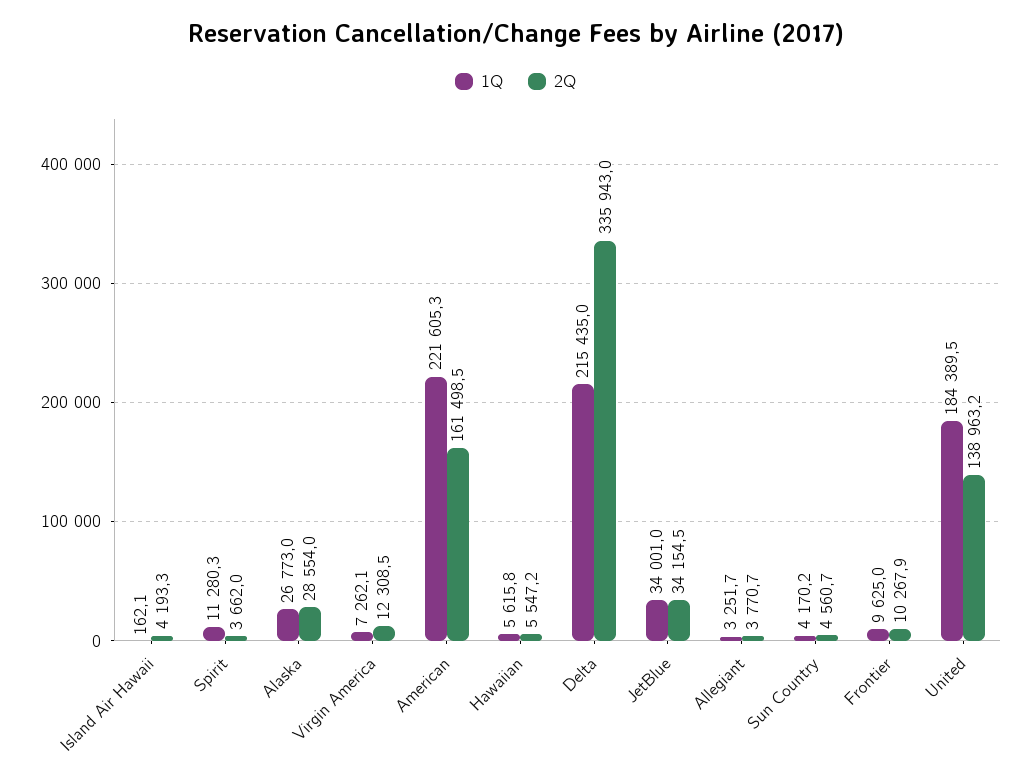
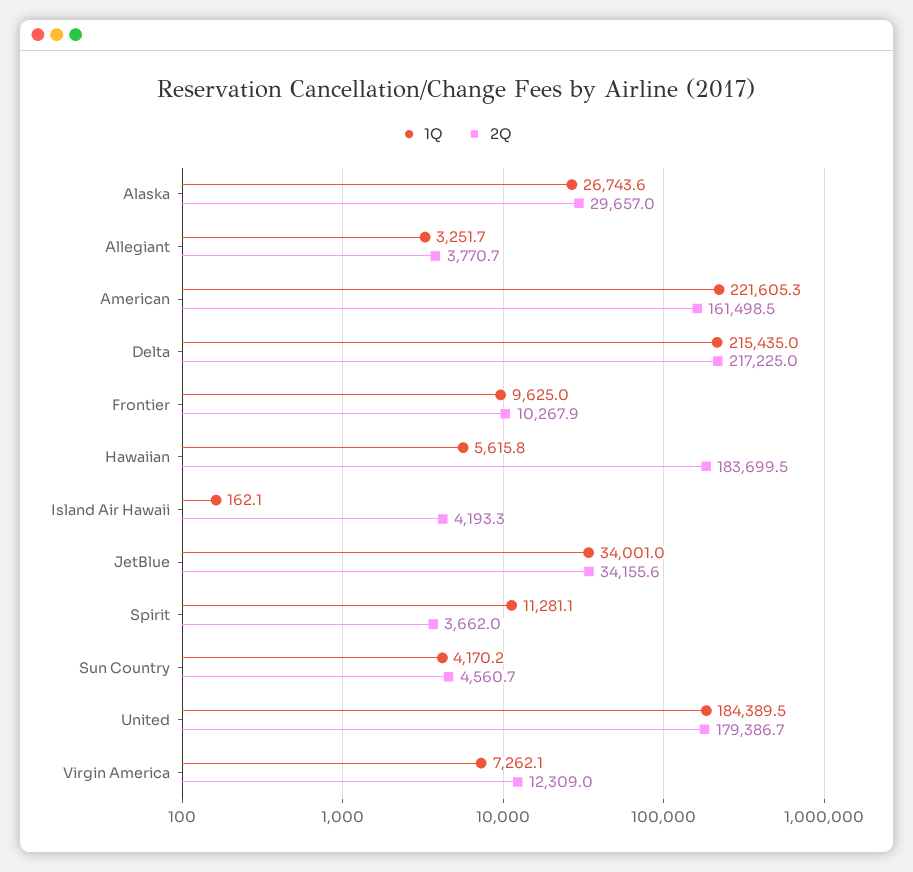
1Q, Spirit: 11280.3 -> 11281.1
1Q, Alaska: 26773 -> 26743.6
2Q, Alaska: 28554 -> 29657
2Q, Virgin America: 12308.5 -> 12309
2Q, Hawaiian: 5547.2 -> 183699.5
2Q, Delta: 335943 -> 217225
2Q, JetBlue: 34154.5 -> 34155.6
2Q, United: 138963.2 -> 179386.7

